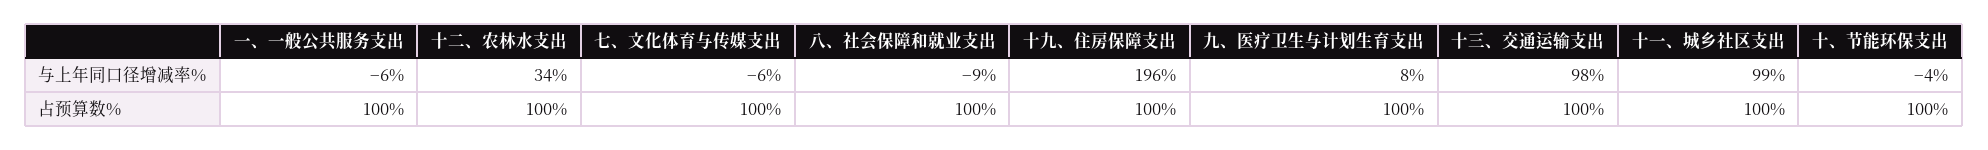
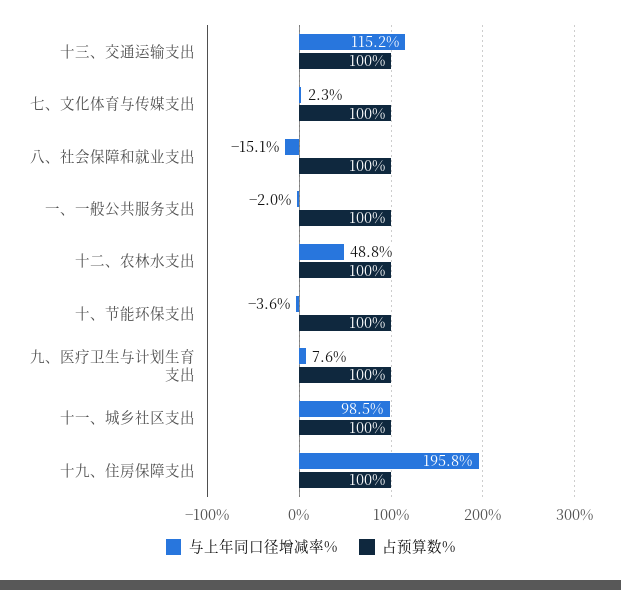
与上年同口径增减率%, 一、一般公共服务支出: -6 -> -2
与上年同口径增减率%, 十二、农林水支出: 34 -> 48.8
与上年同口径增减率%, 七、文化体育与传媒支出: -6 -> 2.3
与上年同口径增减率%, 八、社会保障和就业支出: -9 -> -15.1
与上年同口径增减率%, 十三、交通运输支出: 98 -> 115.2

